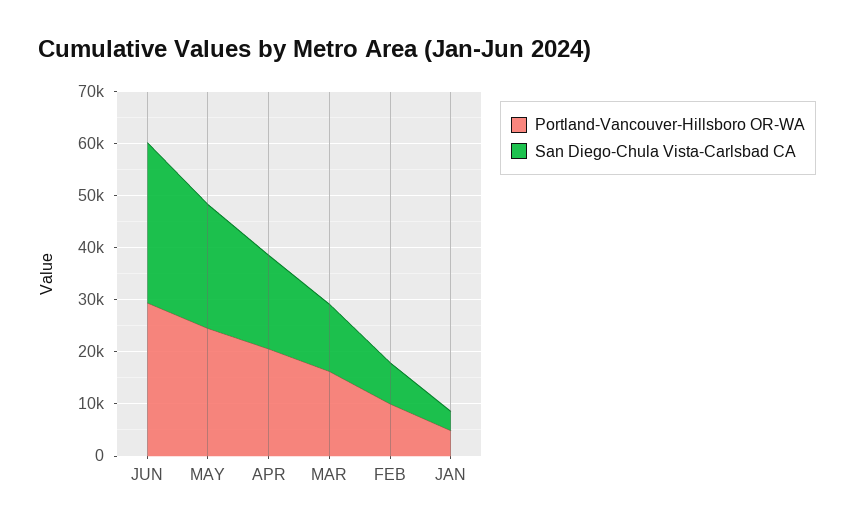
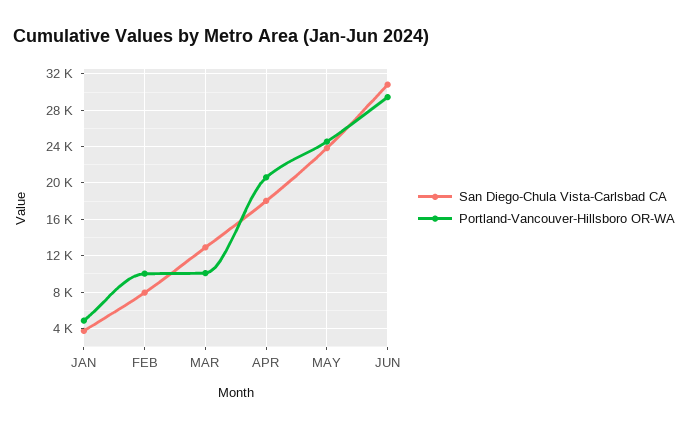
Portland-Vancouver-Hillsboro OR-WA, MAR: 16000 -> 10000

